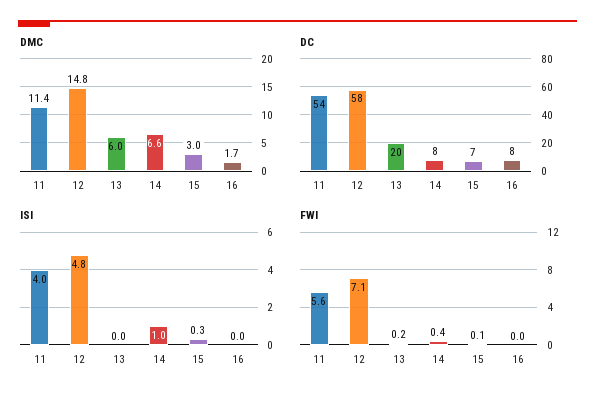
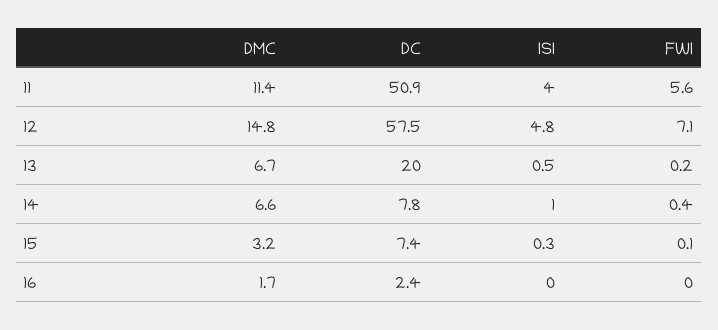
DMC, 13: 6 -> 6.7
DMC, 15: 3 -> 3.2
DC, 11: 54 -> 50.9
DC, 16: 8 -> 2.4
ISI, 13: 0 -> 0.5

